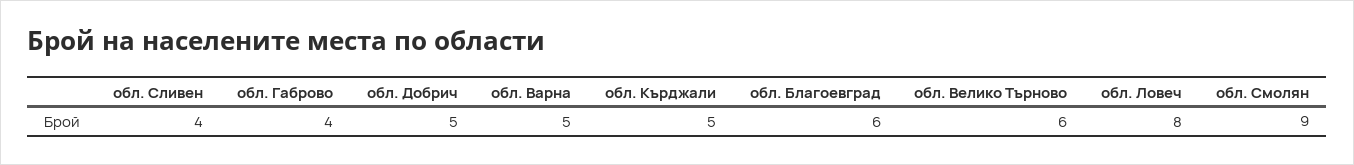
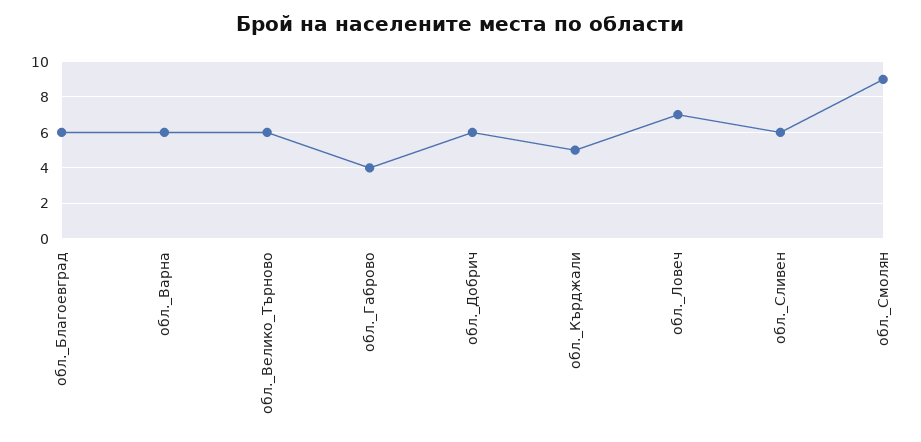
обл. Сливен: 4 -> 6
обл. Добрич: 5 -> 6
обл. Варна: 5 -> 6
обл. Ловеч: 8 -> 7

